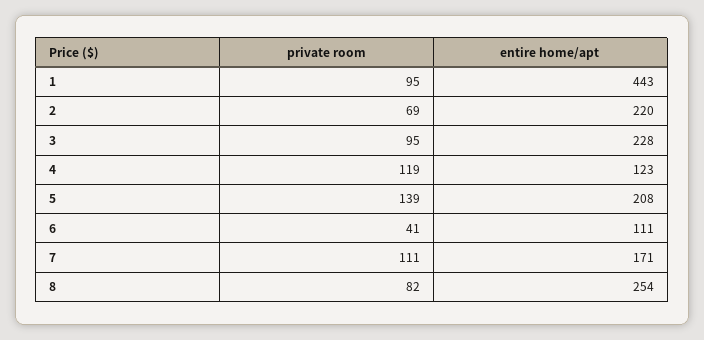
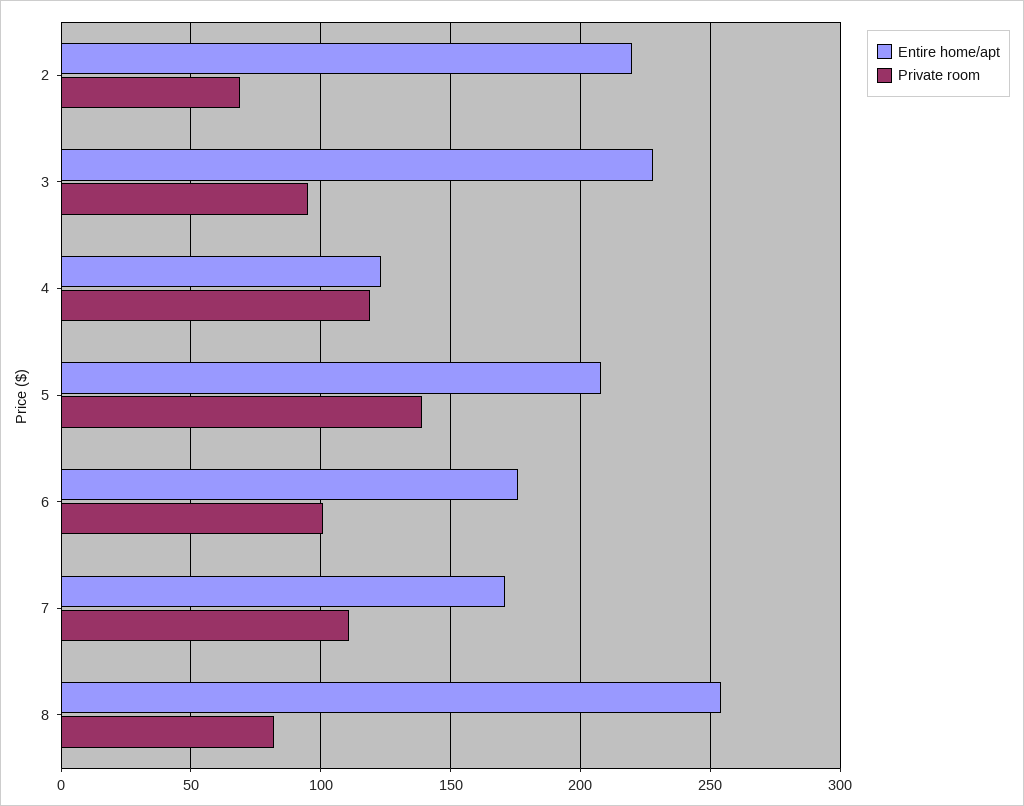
private room, 1: 95 -> none
entire home/apt, 1: 443 -> none
private room, 6: 41 -> 100
entire home/apt, 6: 111 -> 175

